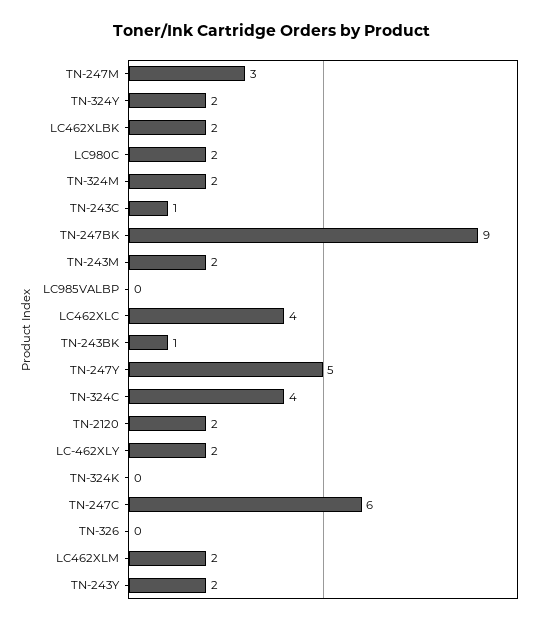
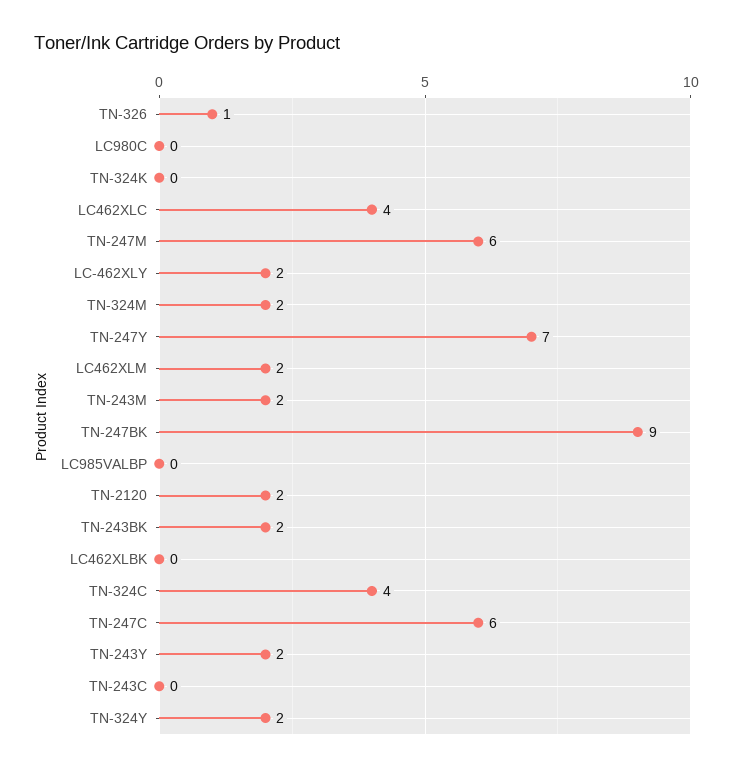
TN-247M: 3 -> 6
LC462XLBK: 2 -> 0
LC980C: 2 -> 0
TN-243C: 1 -> 0
TN-243BK: 1 -> 2
TN-247Y: 5 -> 7
TN-326: 0 -> 1

